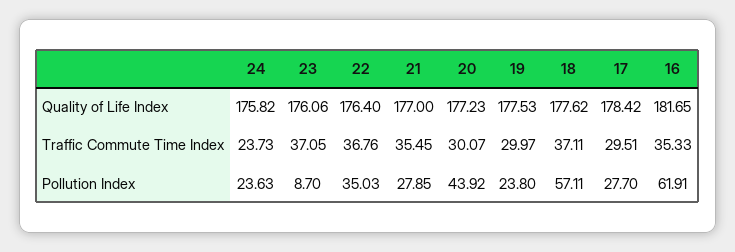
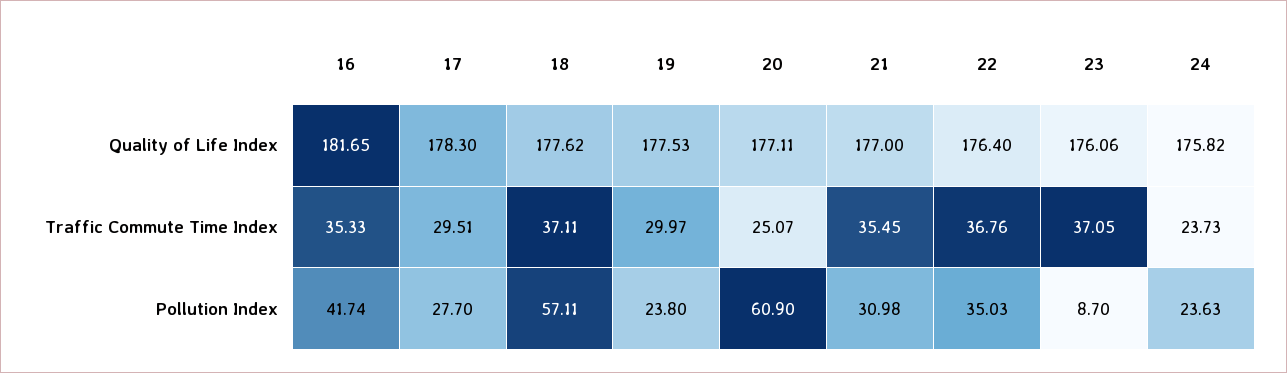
20, Quality of Life Index: 177.23 -> 177.11
17, Quality of Life Index: 178.42 -> 178.3
20, Traffic Commute Time Index: 30.07 -> 25.07
21, Pollution Index: 27.85 -> 30.98
20, Pollution Index: 43.92 -> 60.9
16, Pollution Index: 61.91 -> 41.74

